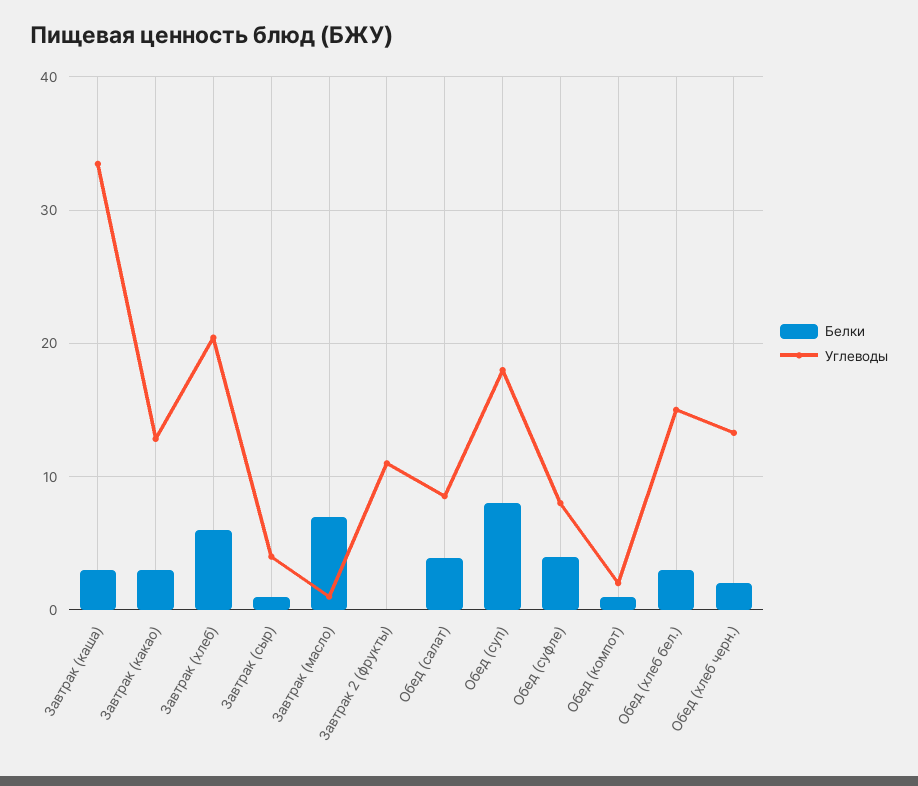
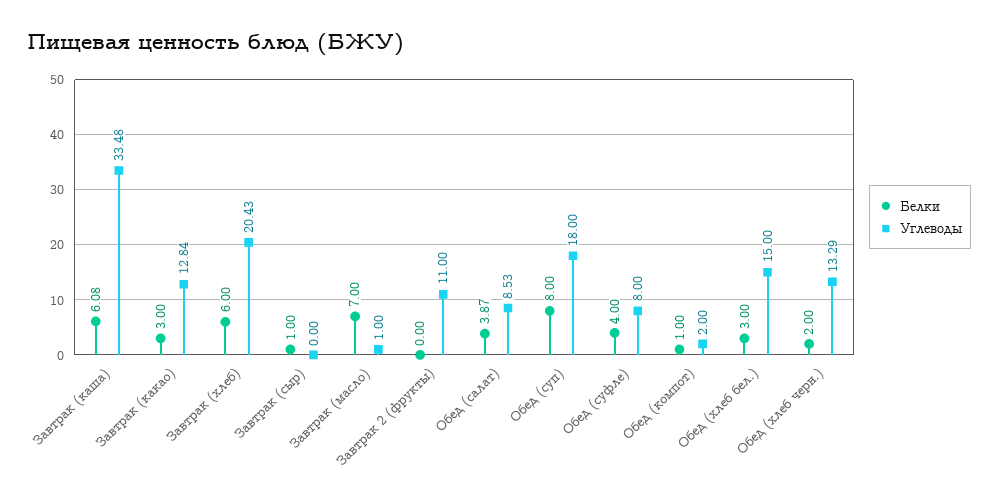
Белки, Завтрак (каша): 3 -> 6.08
Углеводы, Завтрак (сыр): 4 -> 0

